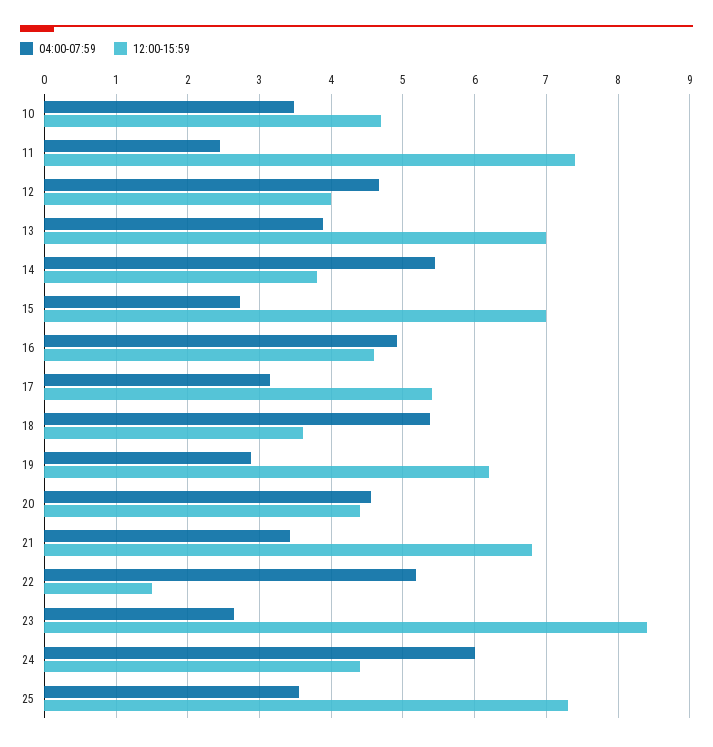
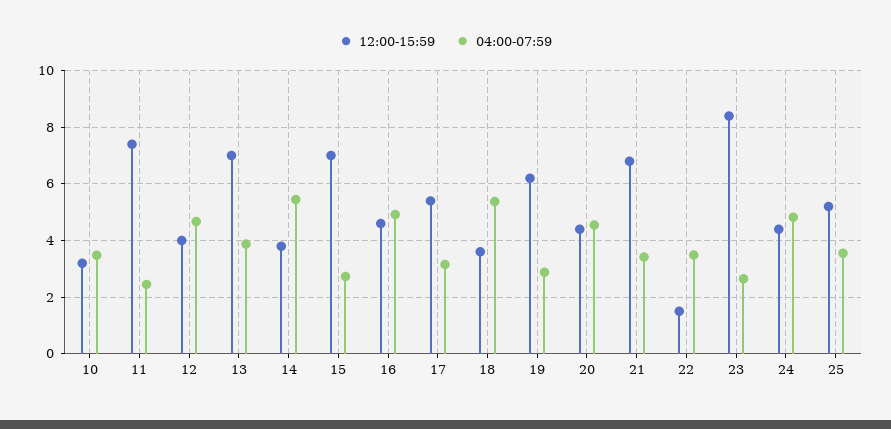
12:00-15:59, 10: 4.7 -> 3.25
04:00-07:59, 22: 5.2 -> 3.5
04:00-07:59, 24: 6 -> 4.75
12:00-15:59, 25: 7.3 -> 5.25

